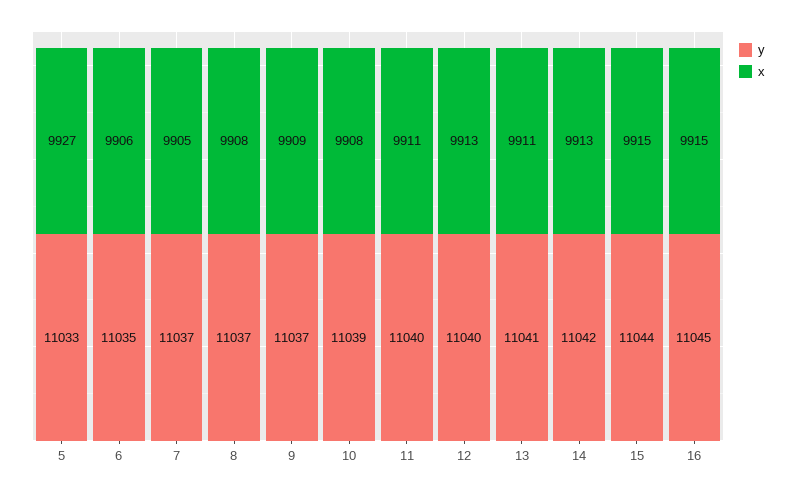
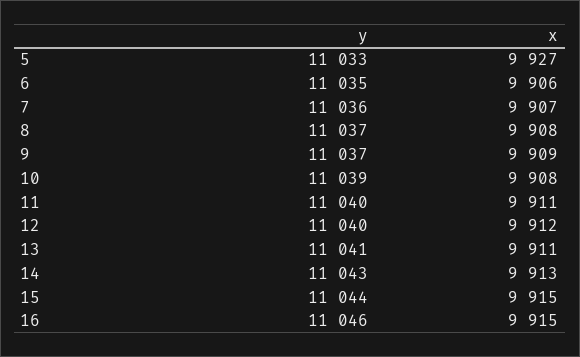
y, 7: 11037 -> 11036
x, 7: 9905 -> 9907
x, 12: 9913 -> 9912
y, 14: 11042 -> 11043
y, 16: 11045 -> 11046

